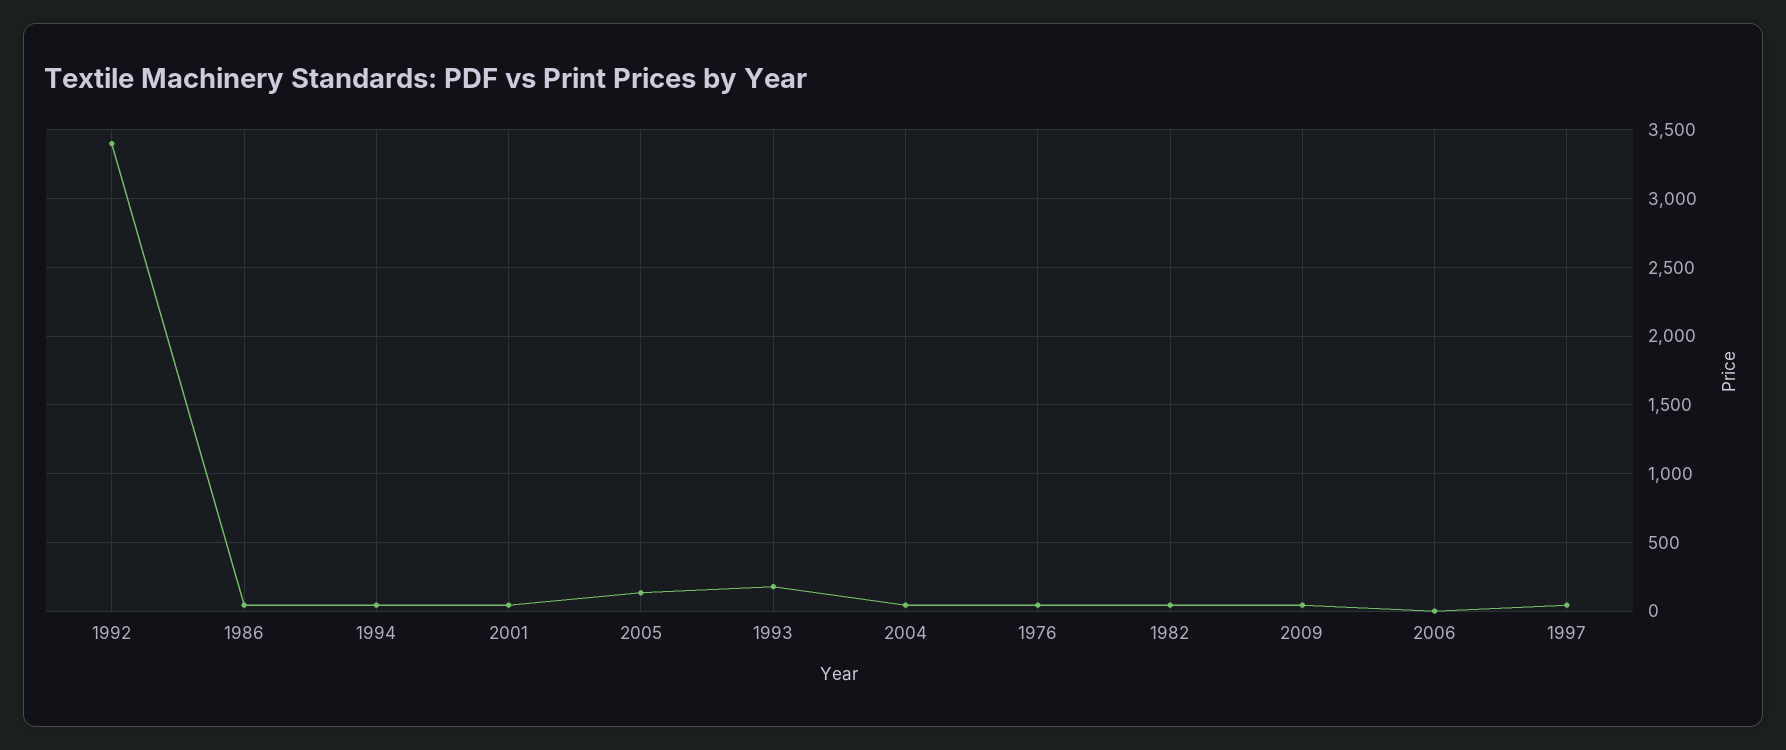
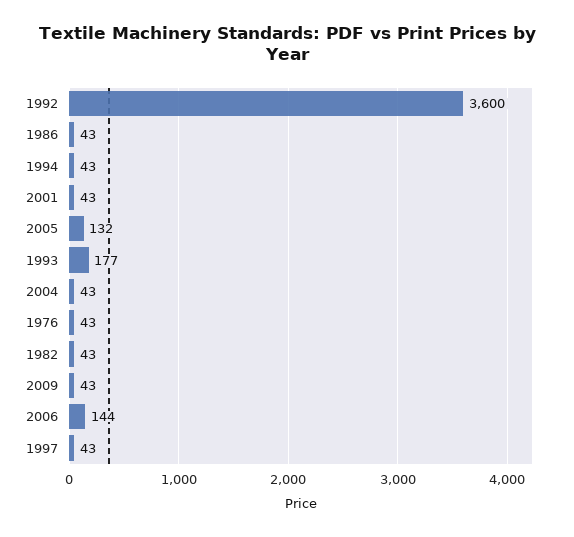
1992: 3400 -> 3600
2006: 0 -> 144

